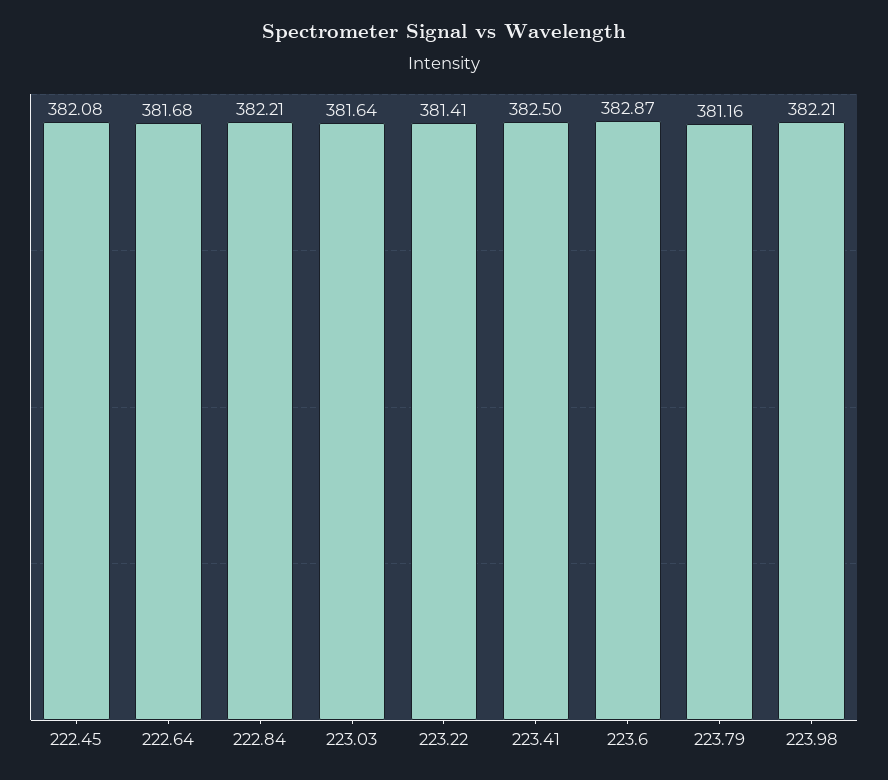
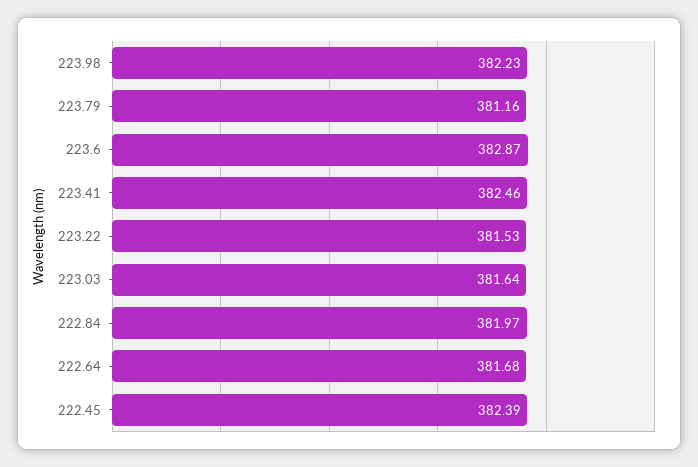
222.45: 382.08 -> 382.39
222.84: 382.21 -> 381.97
223.22: 381.41 -> 381.53
223.41: 382.5 -> 382.46
223.98: 382.21 -> 382.23

